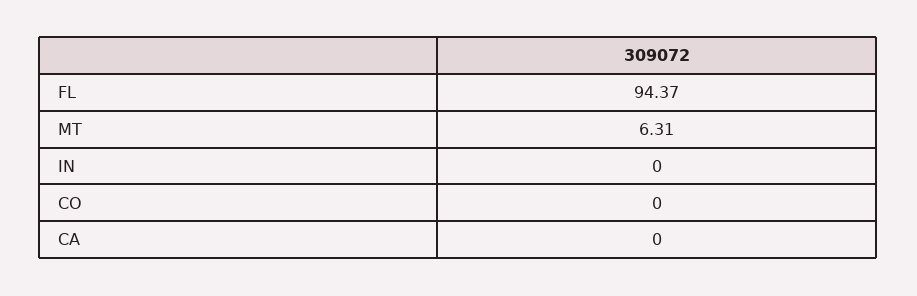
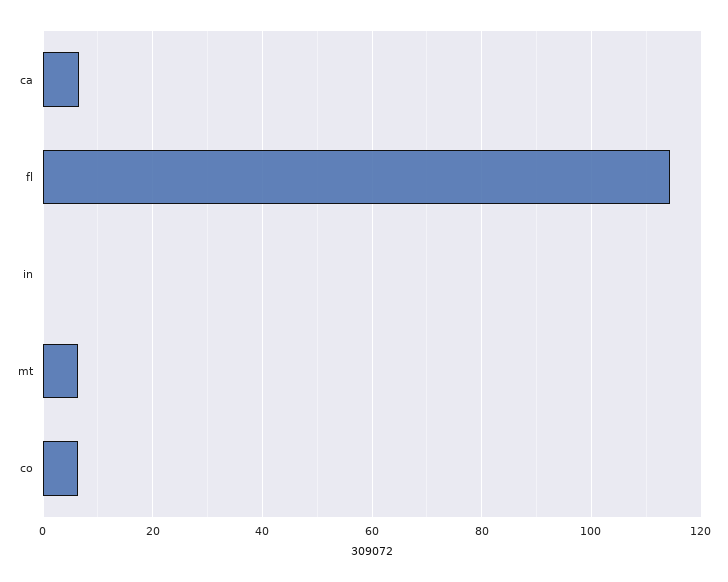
FL: 94.37 -> 114
CO: 0 -> 6
CA: 0 -> 6

